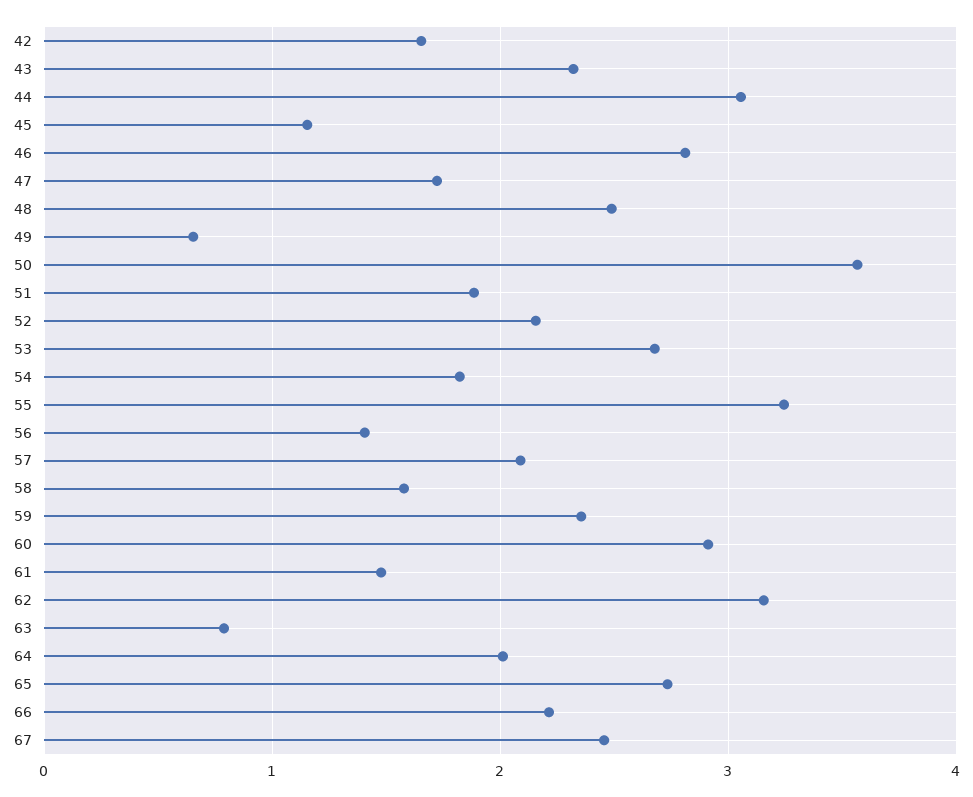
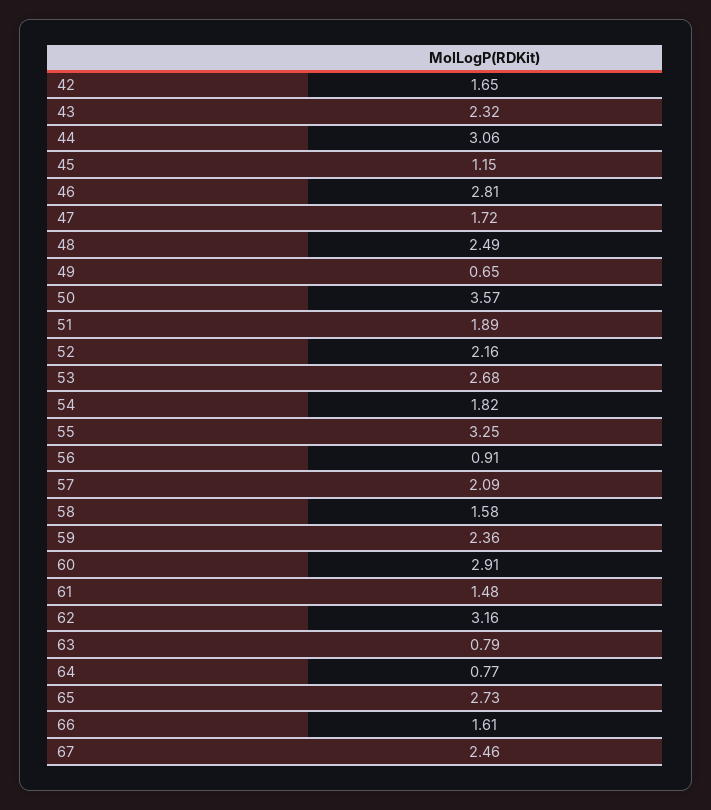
56: 1.4 -> 0.91
64: 2 -> 0.77
66: 2.2 -> 1.61

